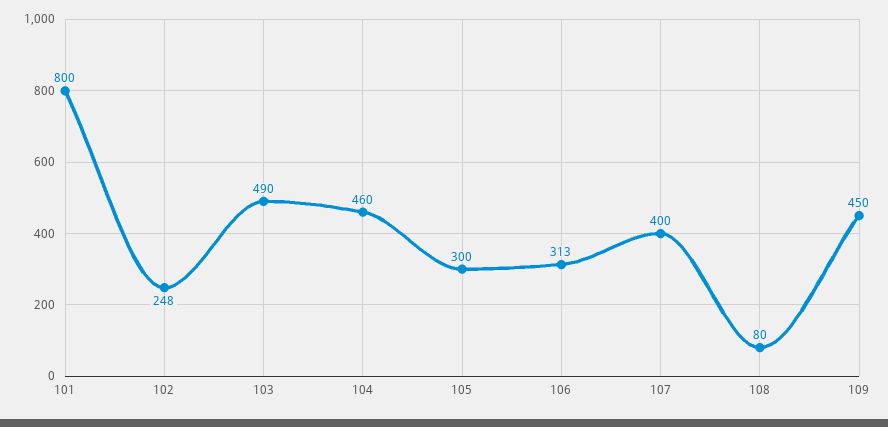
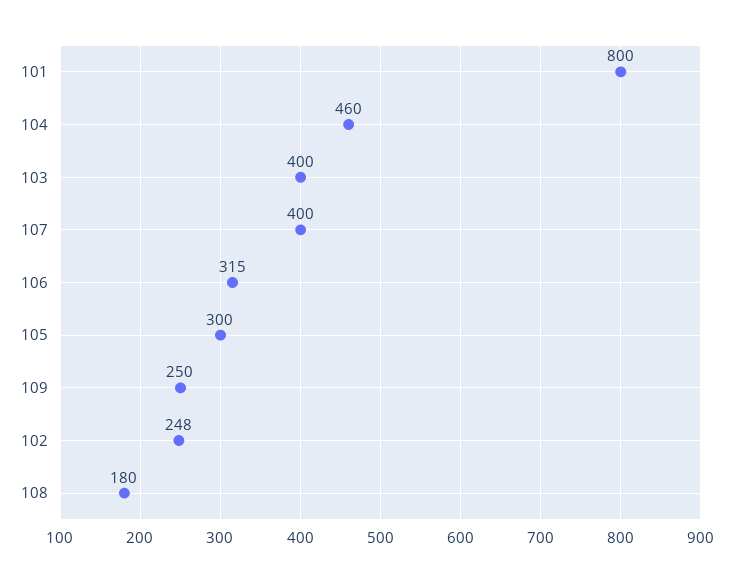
103: 490 -> 400
106: 313 -> 315
108: 80 -> 180
109: 450 -> 250

